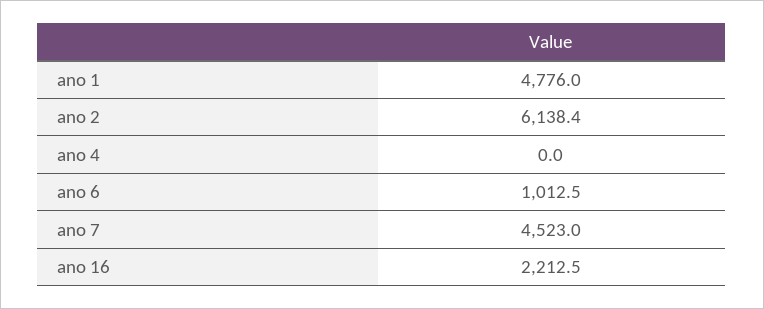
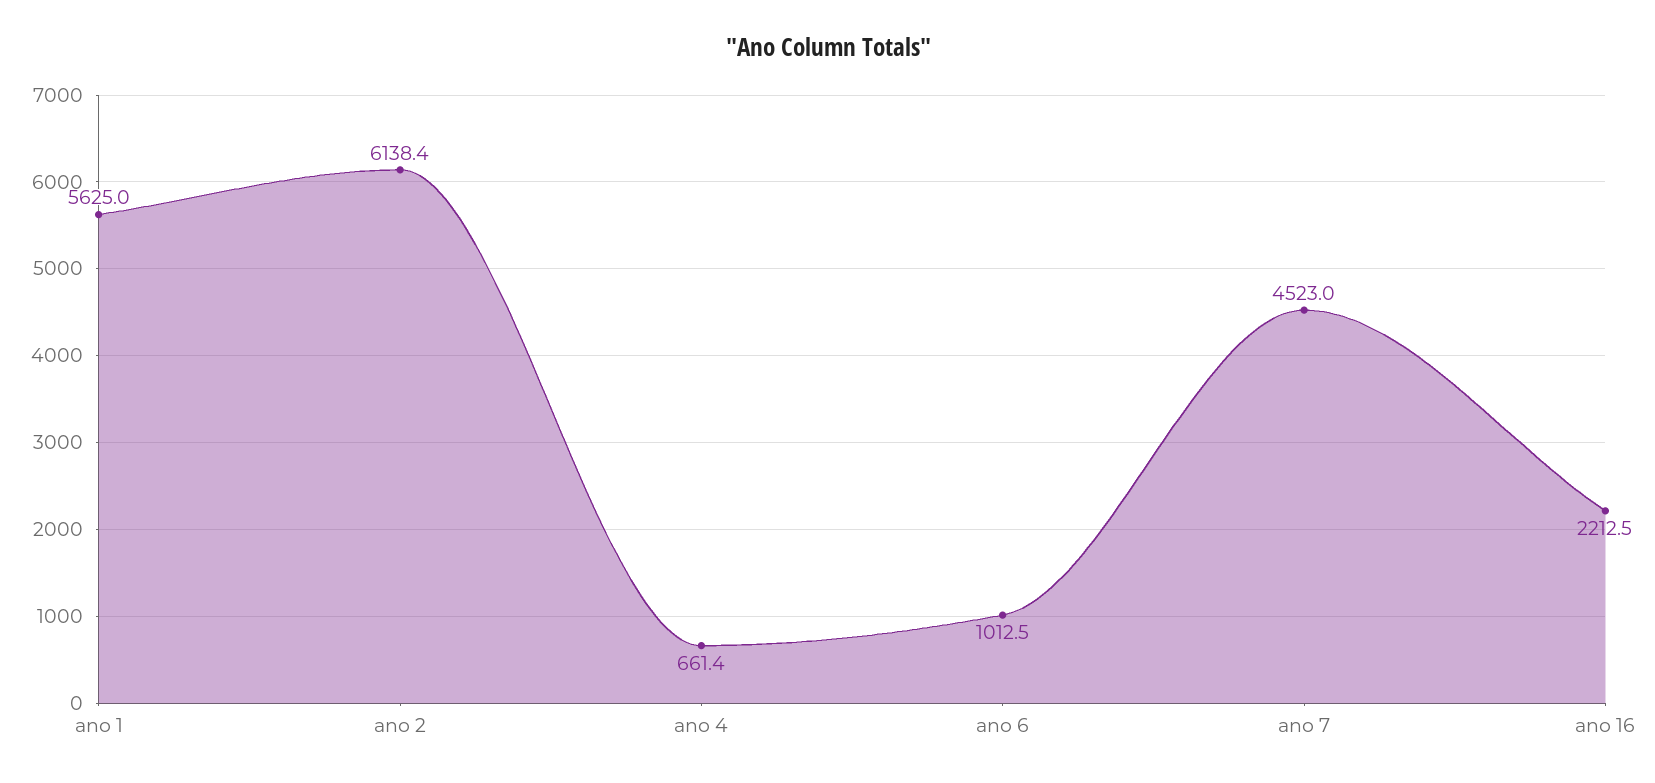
ano 1: 4776 -> 5625
ano 4: 0 -> 661.4

